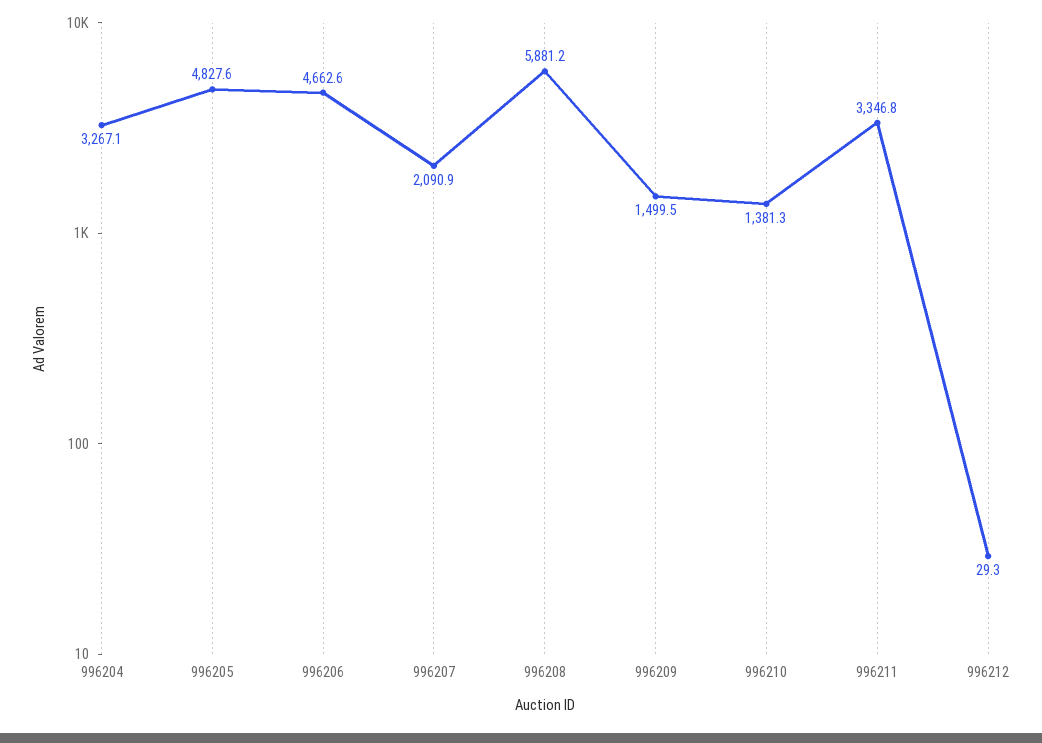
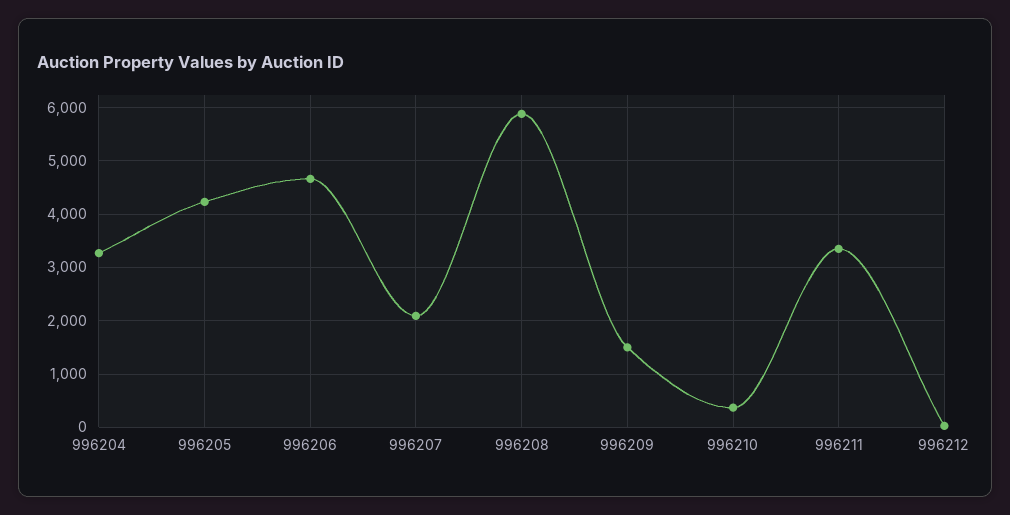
996205: 4827.6 -> 4200
996210: 1381.3 -> 400

